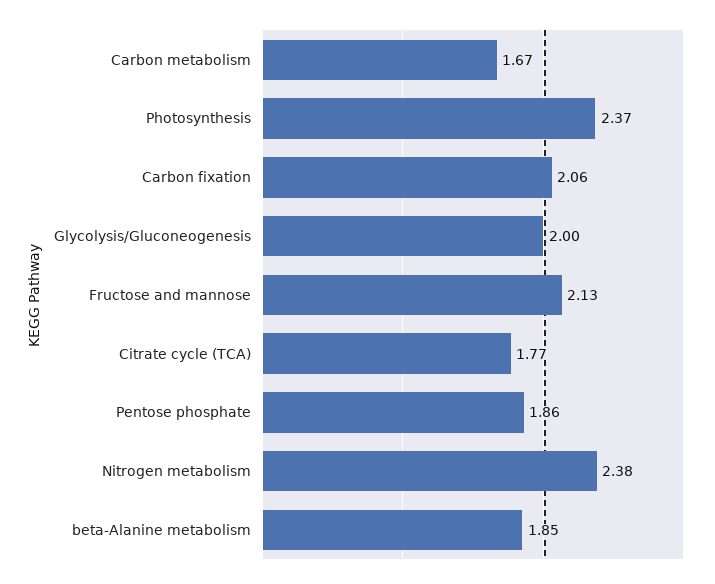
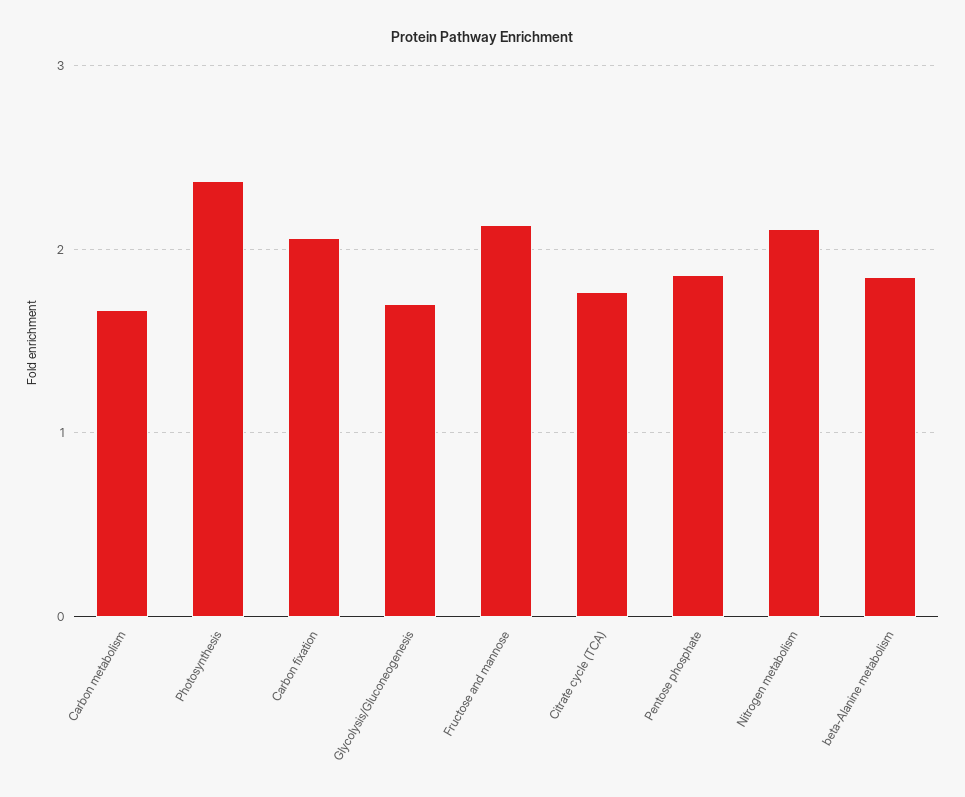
Glycolysis/Gluconeogenesis: 2 -> 1.7
Nitrogen metabolism: 2.38 -> 2.1

